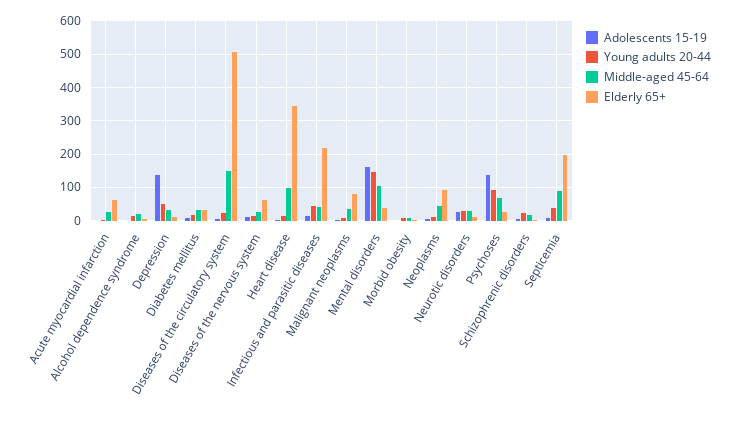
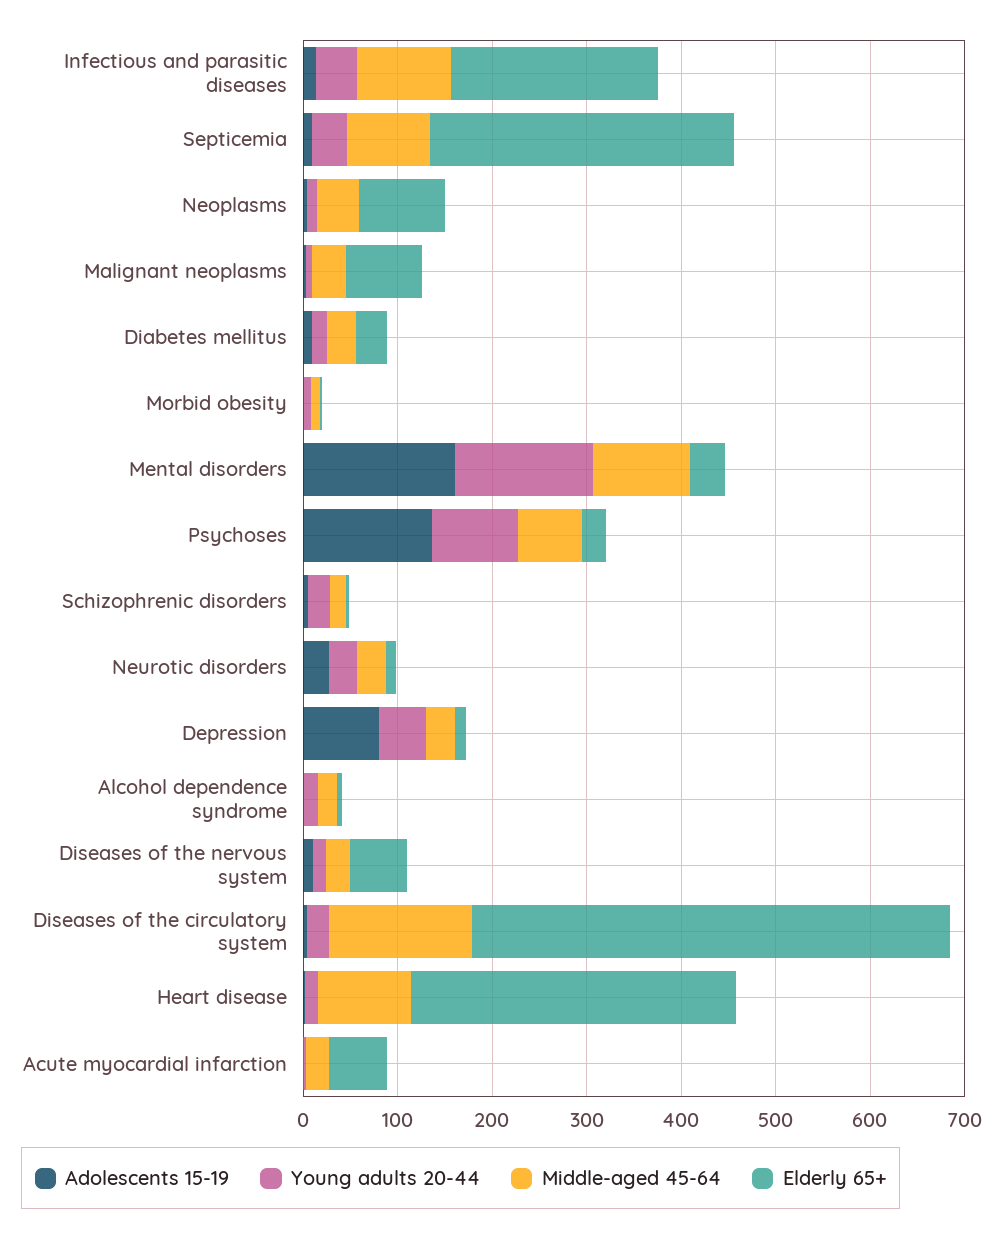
Adolescents 15-19, Depression: 140 -> 80
Middle-aged 45-64, Infectious and parasitic diseases: 40 -> 100
Elderly 65+, Septicemia: 200 -> 320

